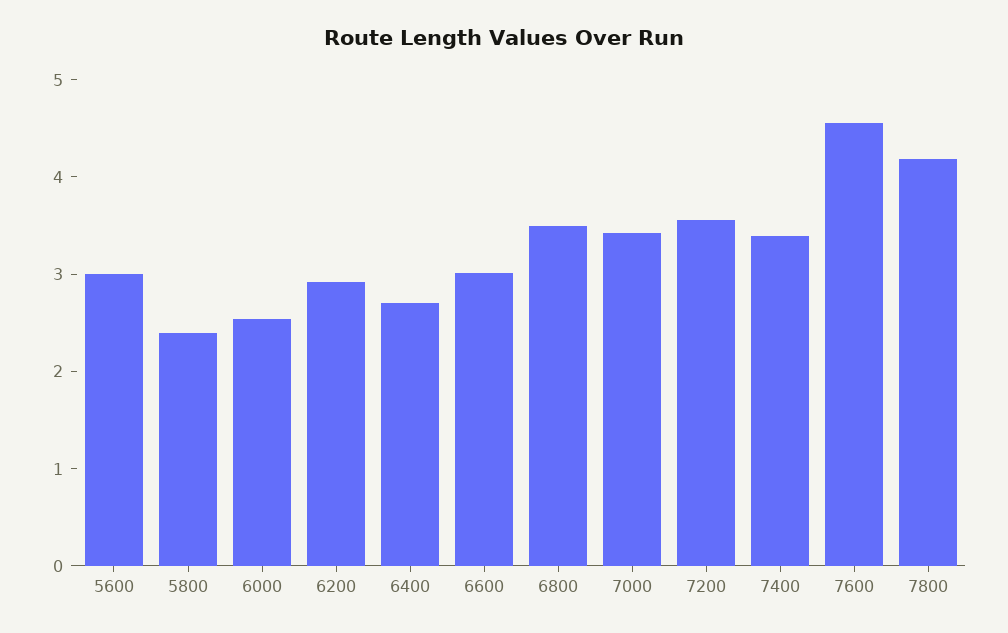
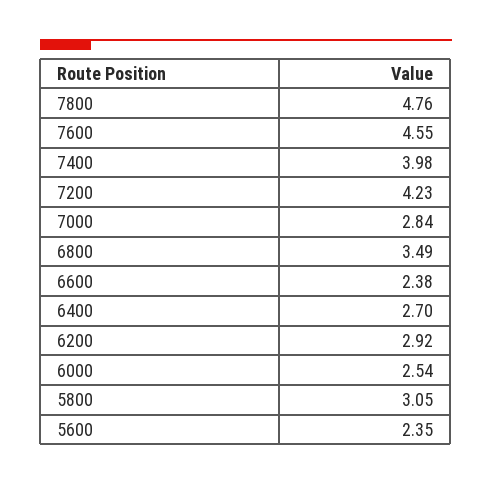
5600: 3 -> 2.35
5800: 2.4 -> 3.05
6600: 3 -> 2.38
7000: 3.4 -> 2.84
7200: 3.6 -> 4.23
7400: 3.4 -> 3.98
7800: 4.2 -> 4.76

